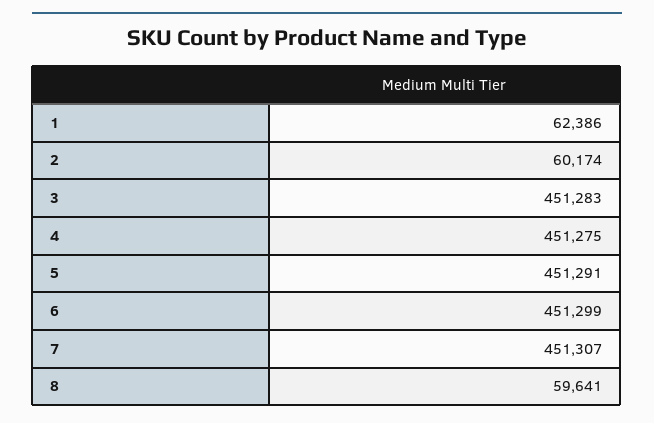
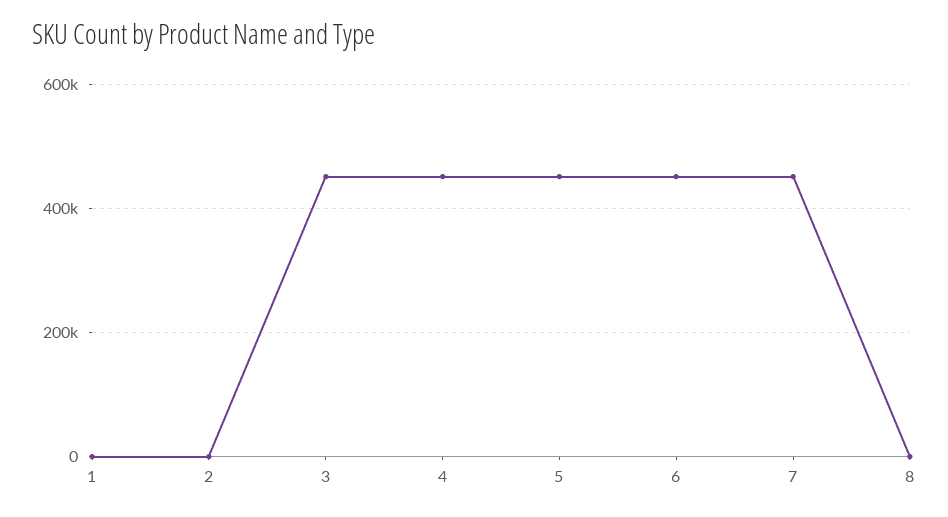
1: 62386 -> 0
2: 60174 -> 0
8: 59641 -> 0

